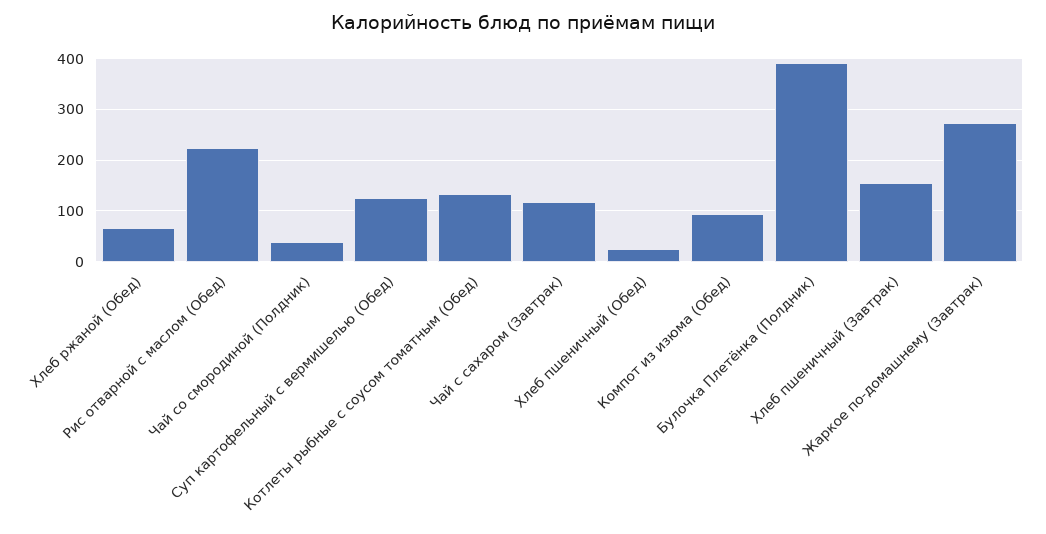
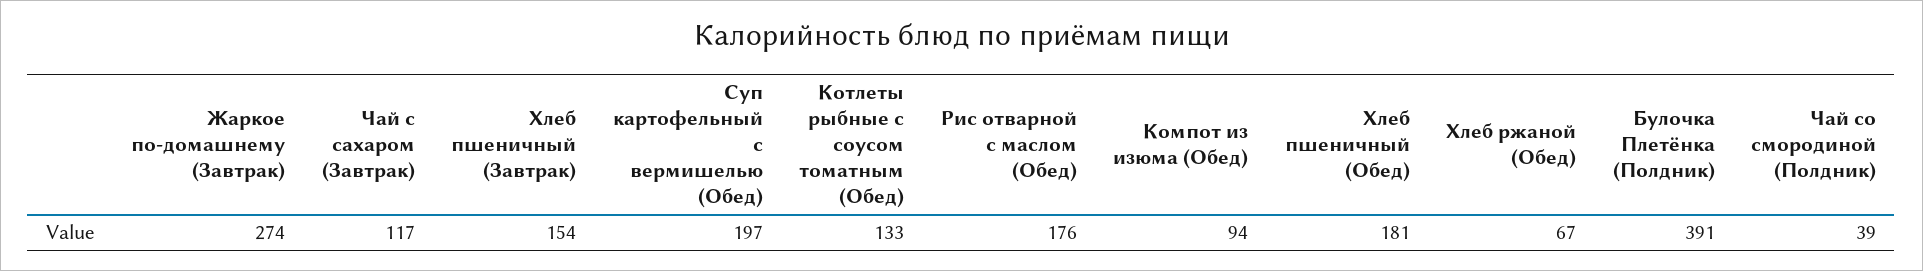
Рис отварной с маслом (Обед): 220 -> 176
Суп картофельный с вермишелью (Обед): 120 -> 197
Хлеб пшеничный (Обед): 20 -> 181

